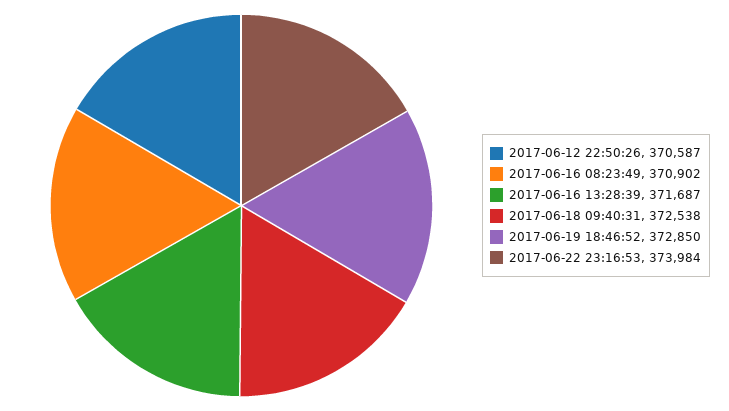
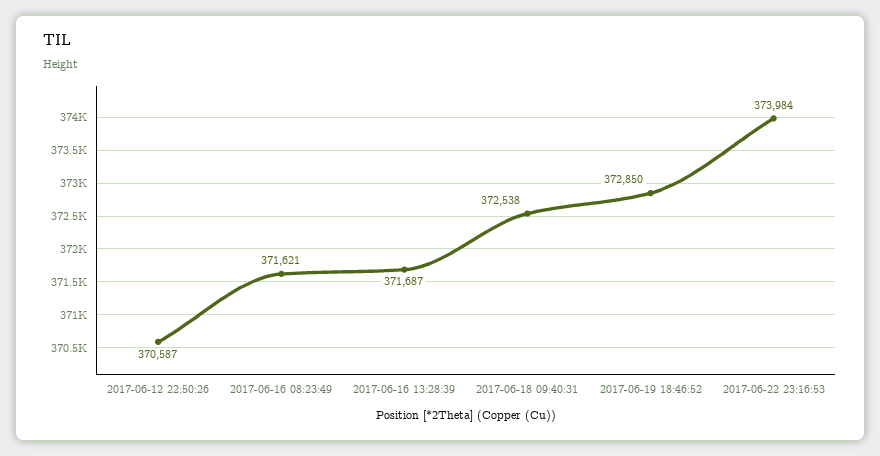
2017-06-16 08:23:49: 370902 -> 371621

